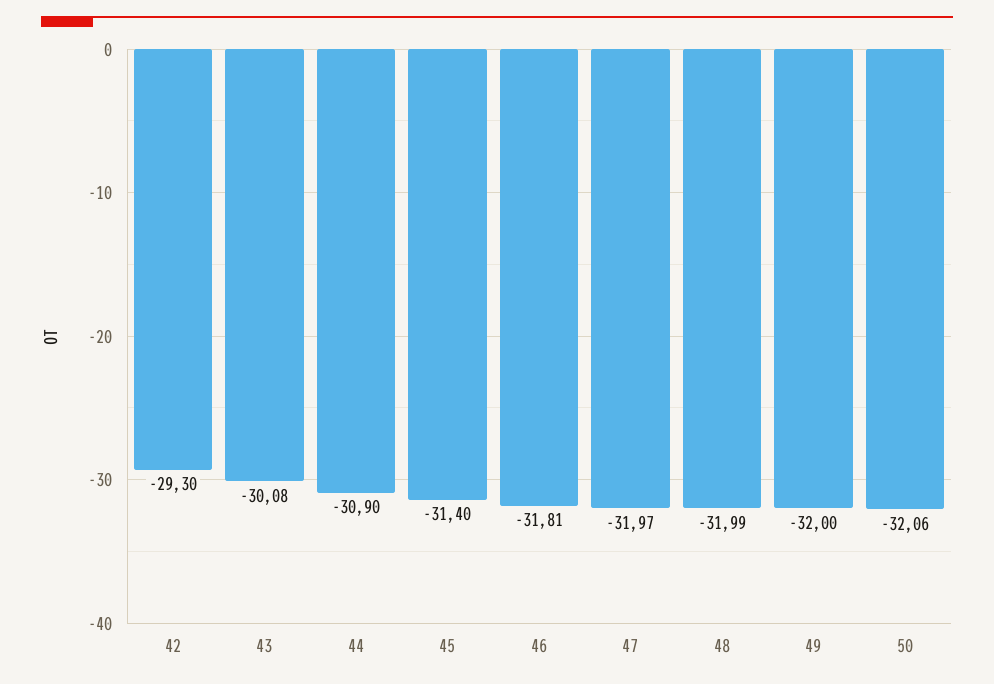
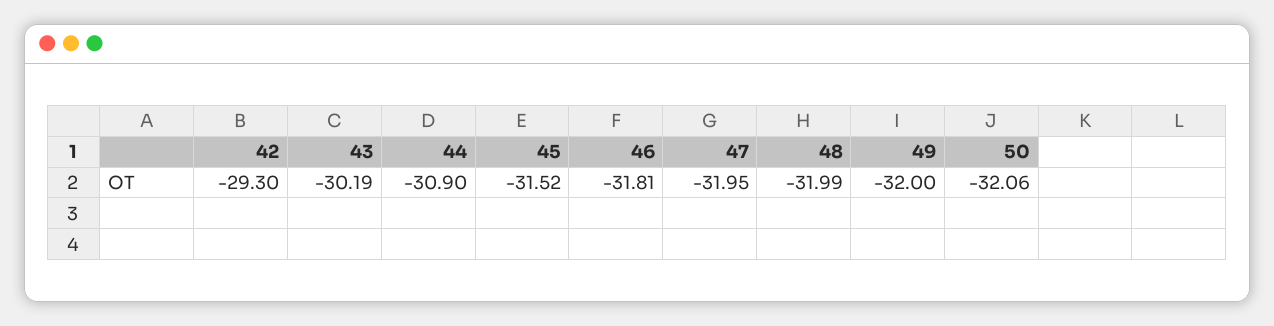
43: -30.08 -> -30.19
45: -31.4 -> -31.52
47: -31.97 -> -31.95

